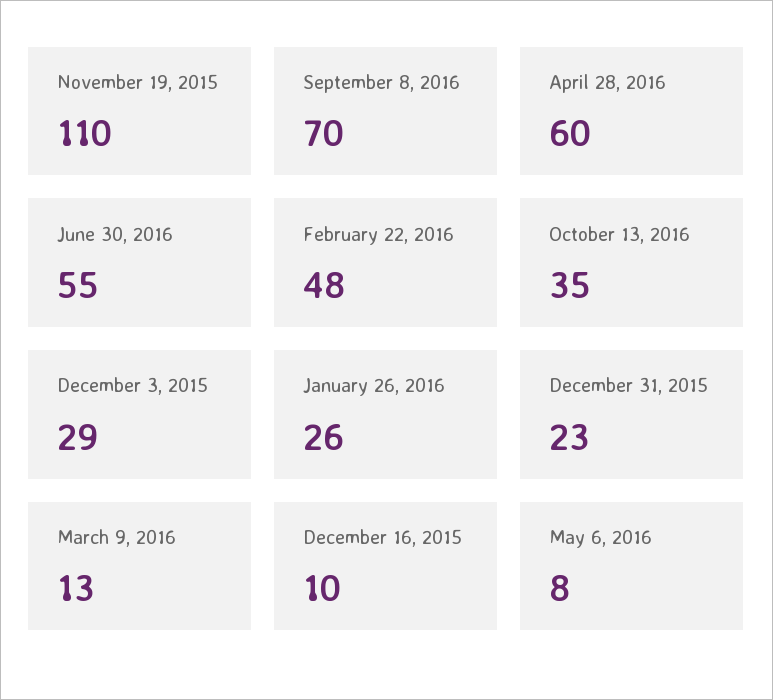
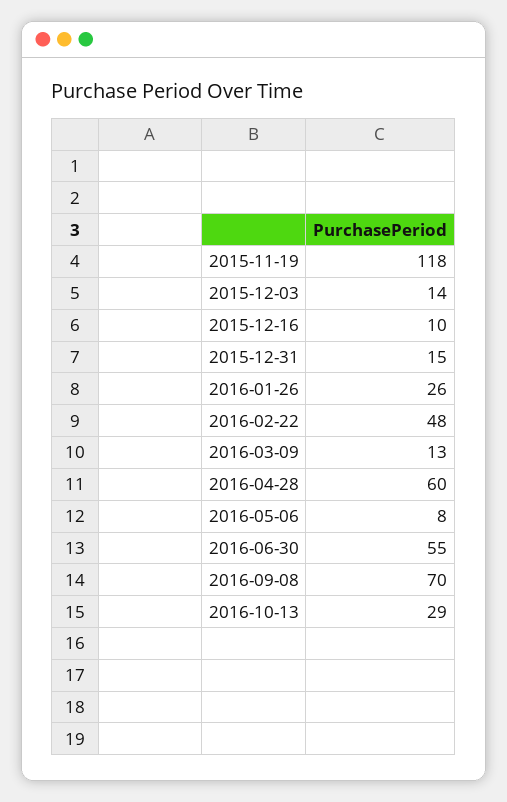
November 19, 2015: 110 -> 118
October 13, 2016: 35 -> 29
December 3, 2015: 29 -> 14
December 31, 2015: 23 -> 15

